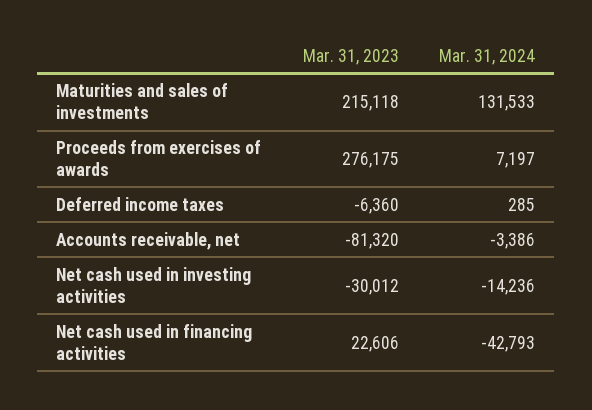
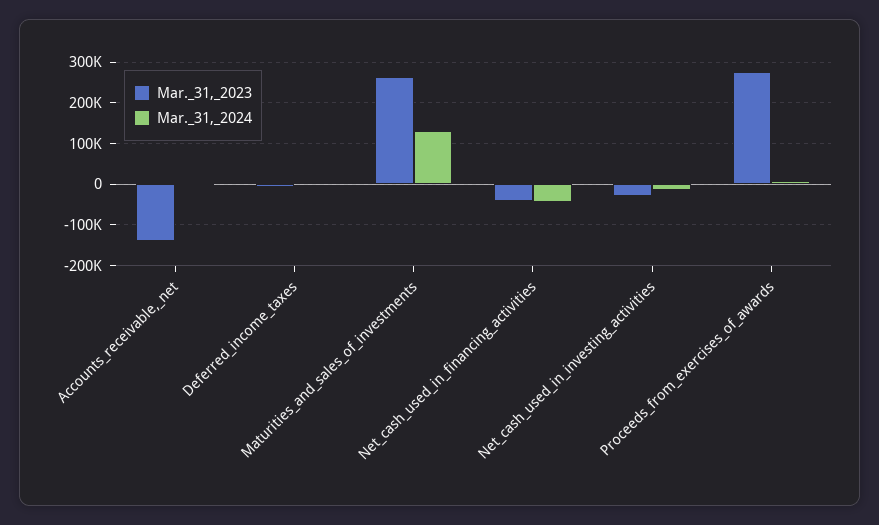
Mar. 31, 2023, Maturities and sales of investments: 215118 -> 260000
Mar. 31, 2023, Accounts receivable, net: -81320 -> -140000
Mar. 31, 2023, Net cash used in financing activities: 22606 -> -40000

